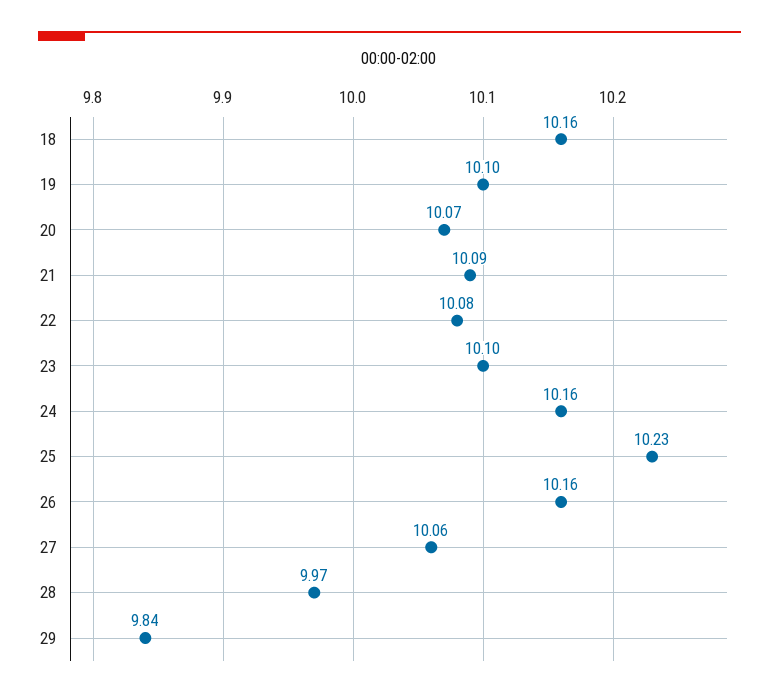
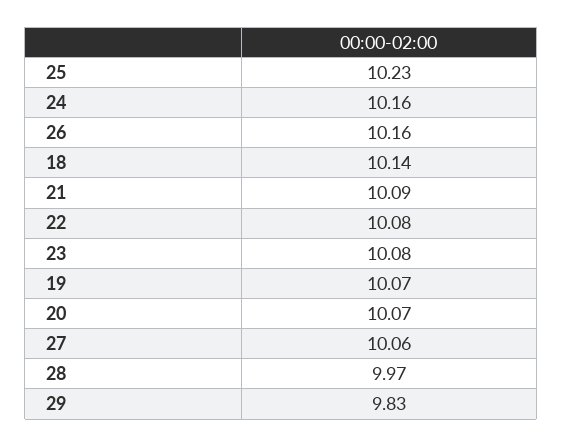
18: 10.16 -> 10.14
19: 10.1 -> 10.07
23: 10.1 -> 10.08
29: 9.84 -> 9.83

